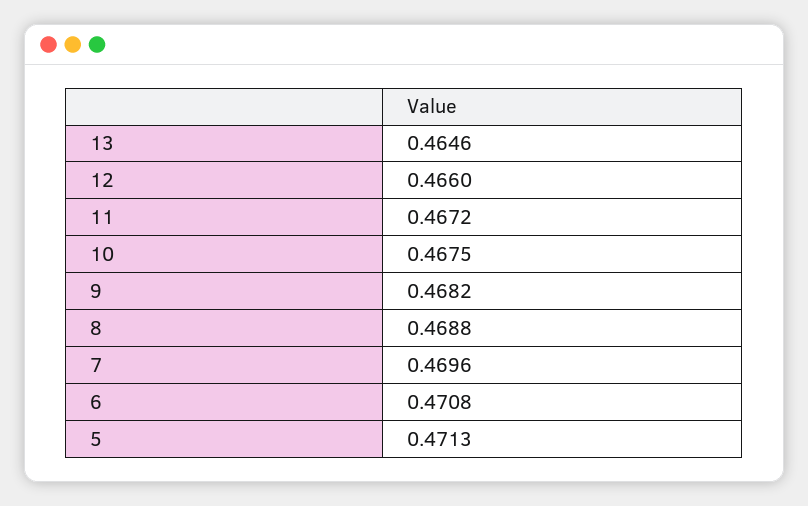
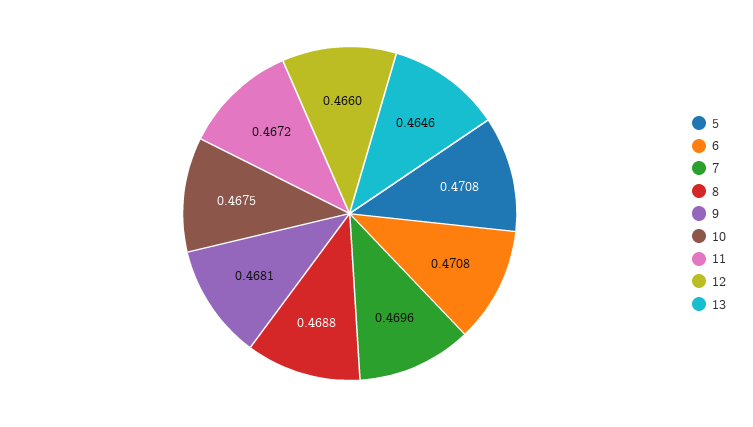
9: 0.4682 -> 0.4681
5: 0.4713 -> 0.4708

